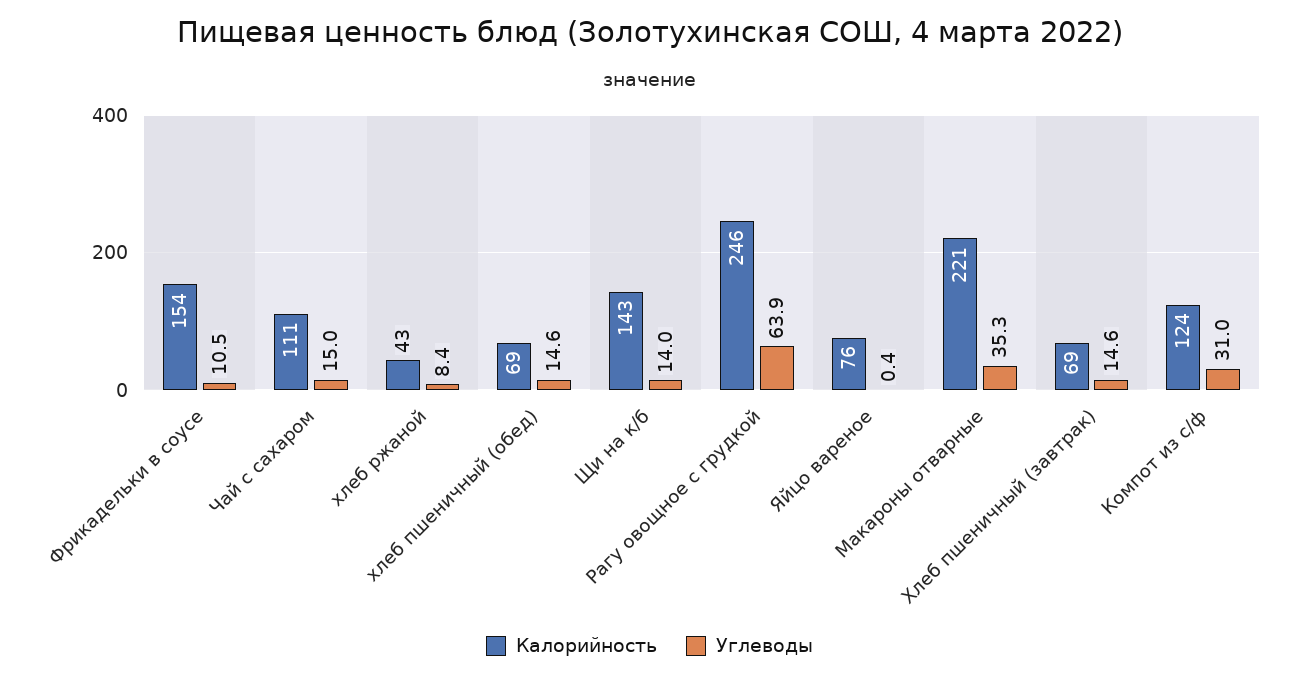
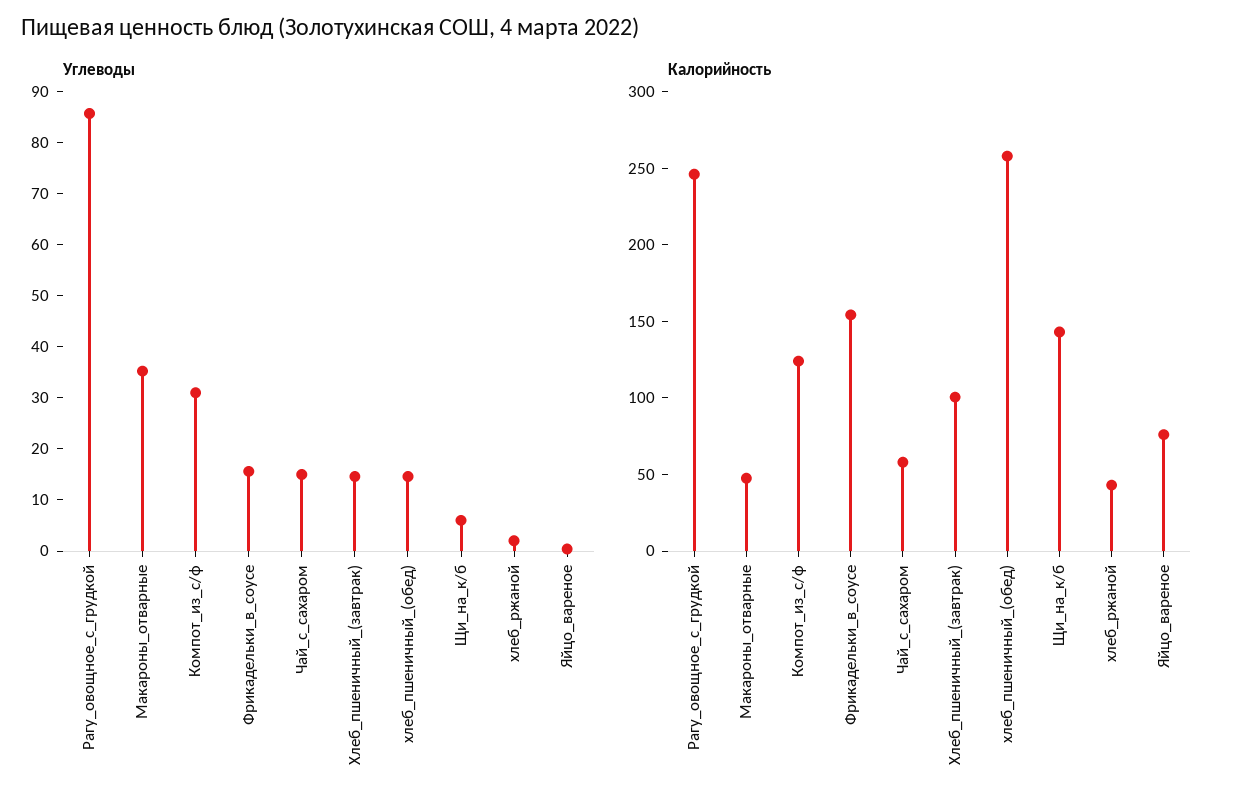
Углеводы, Фрикадельки в соусе: 10.5 -> 16
Калорийность, Чай с сахаром: 111 -> 60
Углеводы, хлеб ржаной: 8.4 -> 2
Калорийность, хлеб пшеничный (обед): 69 -> 260
Углеводы, Щи на к/б: 14 -> 6
Углеводы, Рагу овощное с грудкой: 63.9 -> 86
Калорийность, Макароны отварные: 221 -> 50
Калорийность, Хлеб пшеничный (завтрак): 69 -> 100

